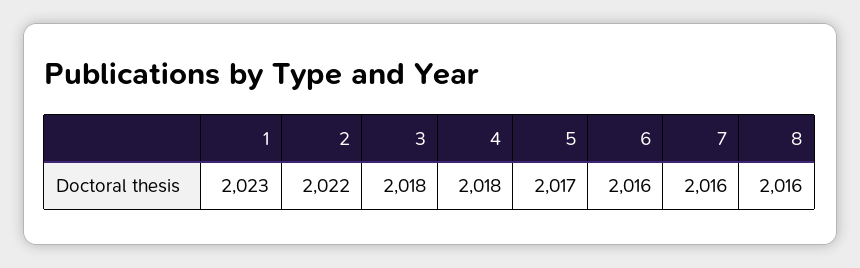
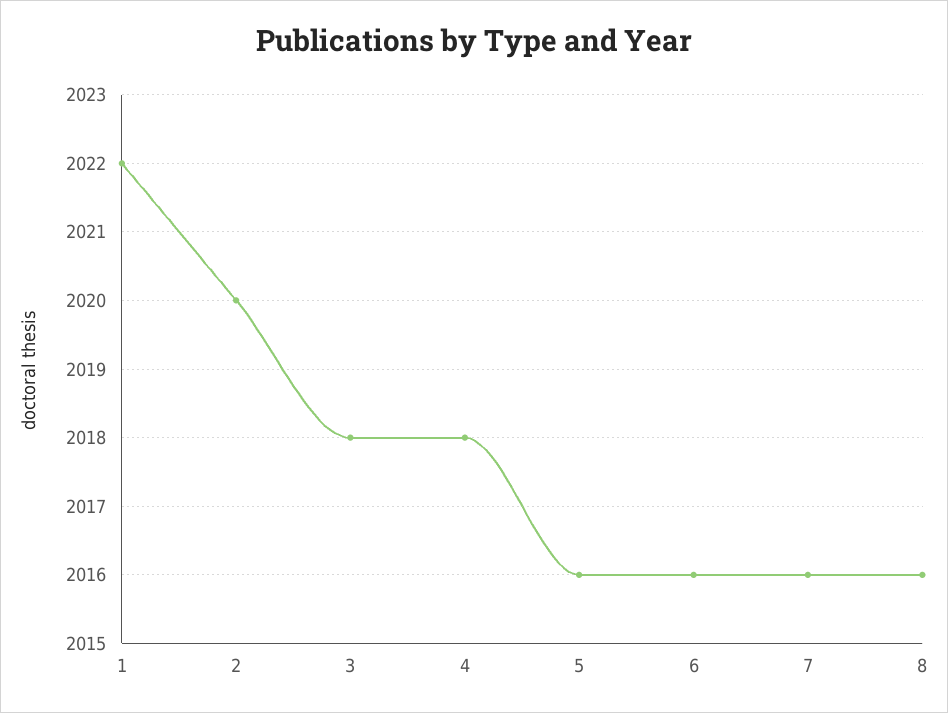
1: 2023 -> 2022
2: 2022 -> 2020
5: 2017 -> 2016

